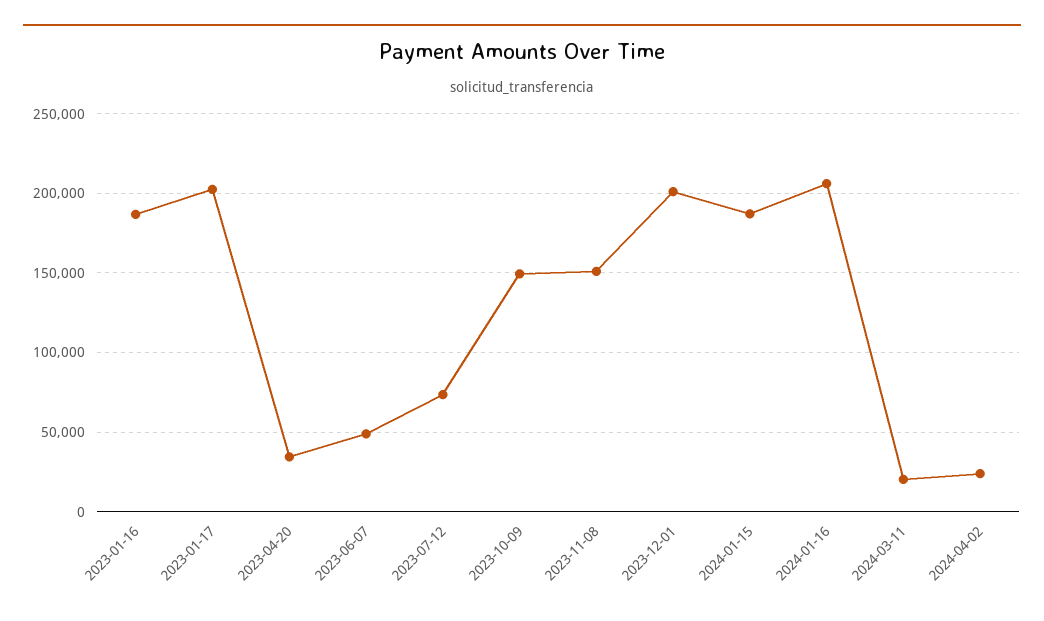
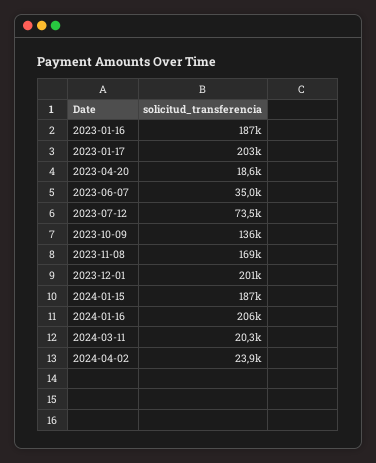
2023-04-20: 35000 -> 18600
2023-06-07: 50000 -> 35000
2023-10-09: 150000 -> 136000
2023-11-08: 150000 -> 169000

